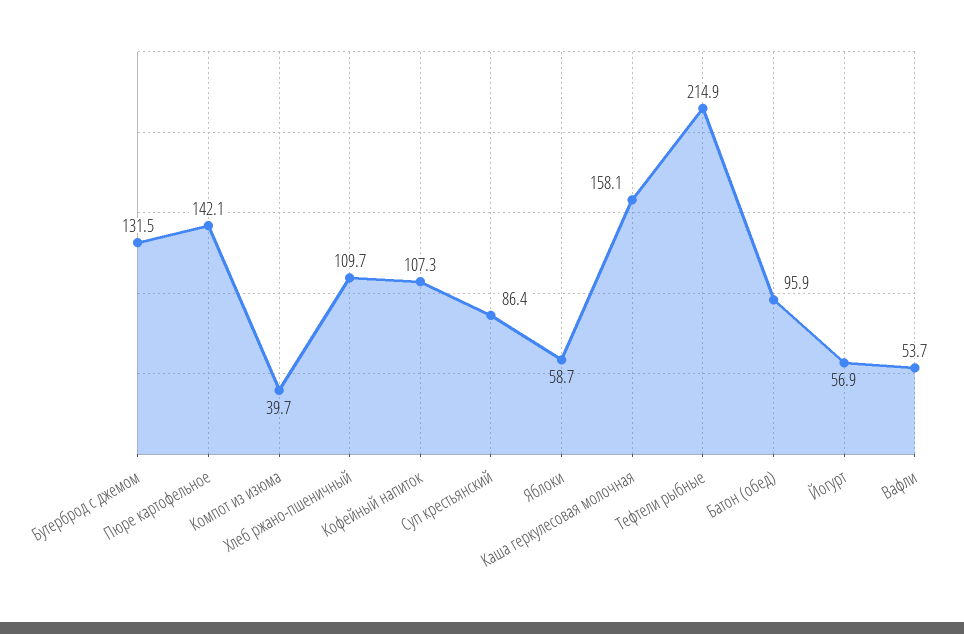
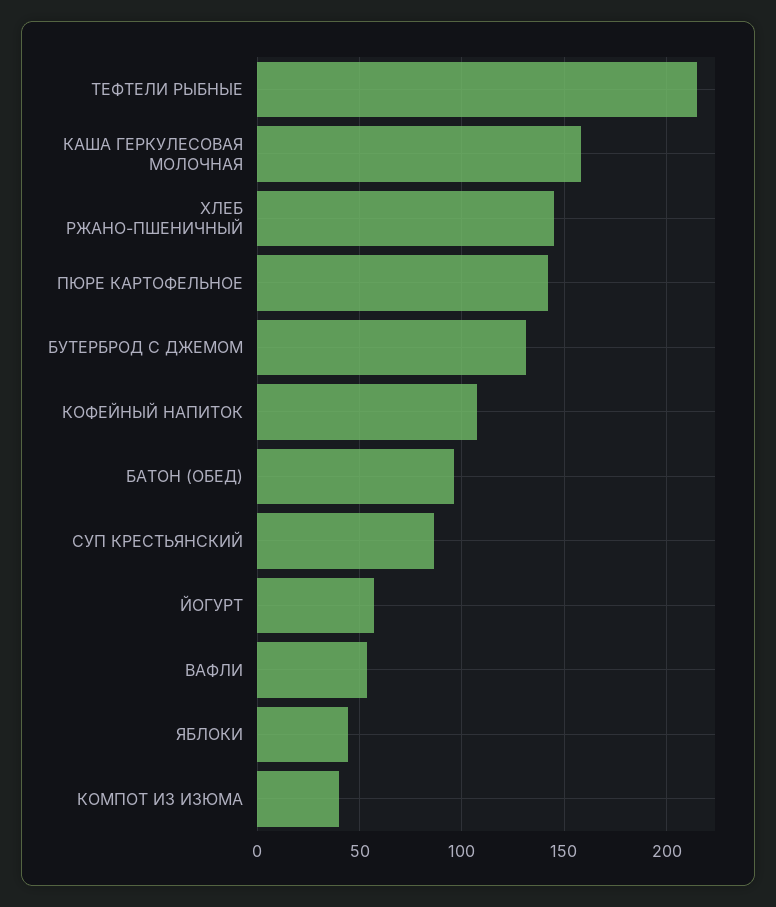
Хлеб ржано-пшеничный: 109.7 -> 145
Яблоки: 58.7 -> 45

